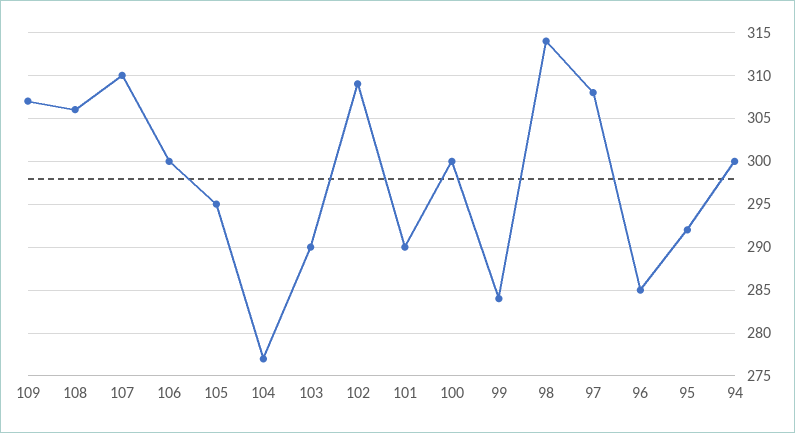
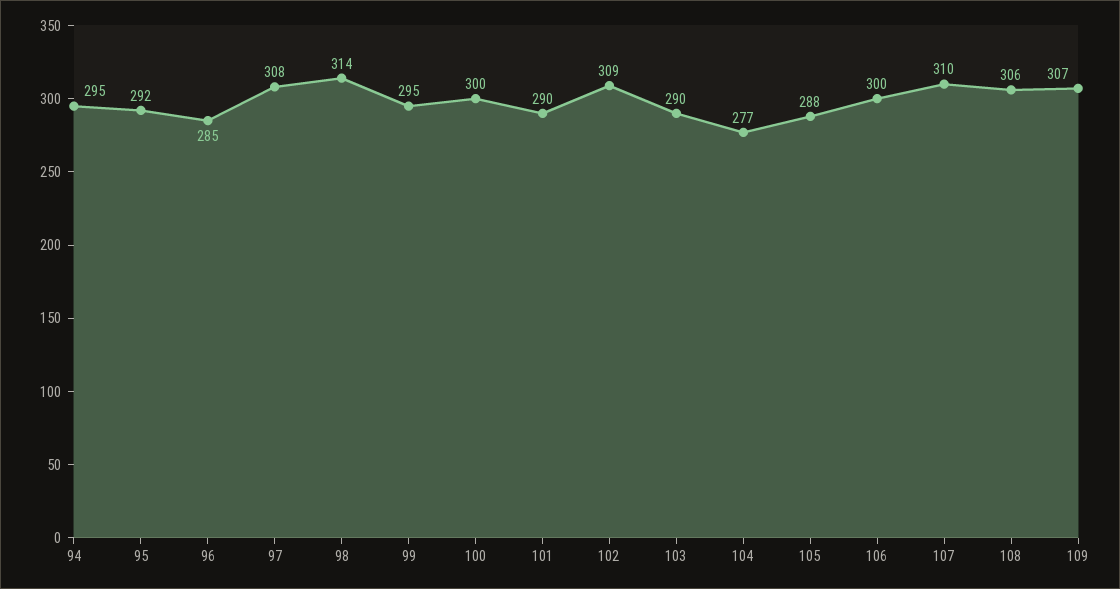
105: 295 -> 288
99: 284 -> 295
94: 300 -> 295

